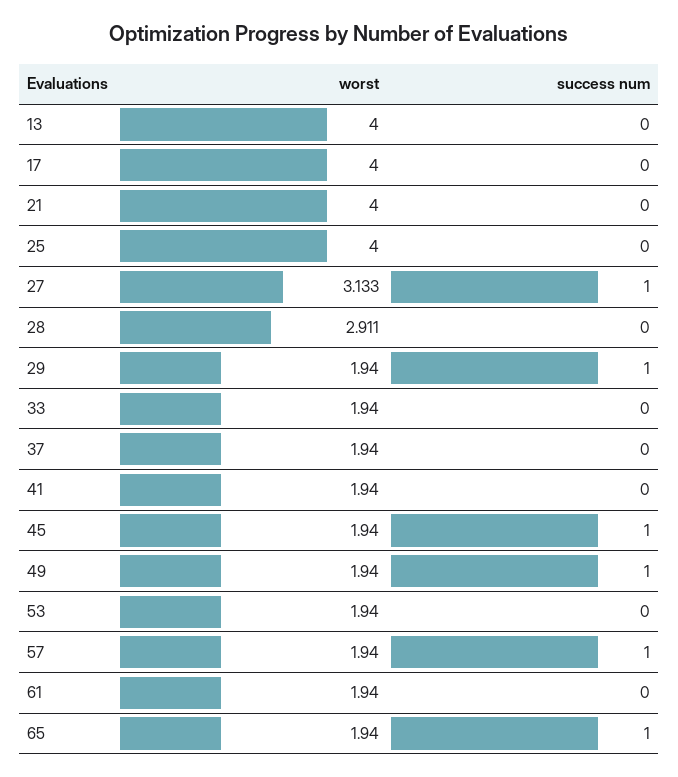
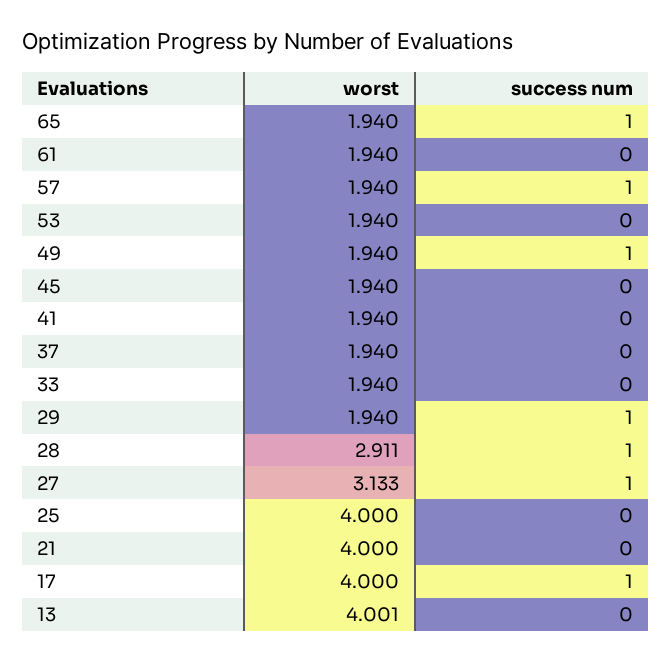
worst, 13: 4 -> 4.001
success num, 17: 0 -> 1
success num, 28: 0 -> 1
success num, 45: 1 -> 0

